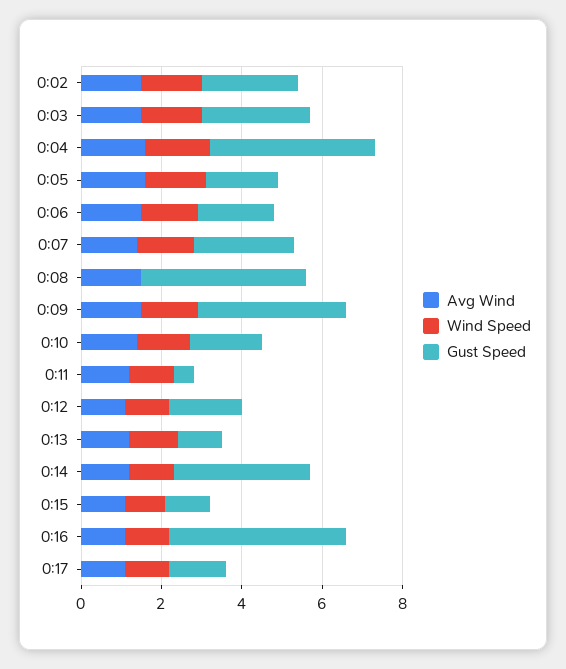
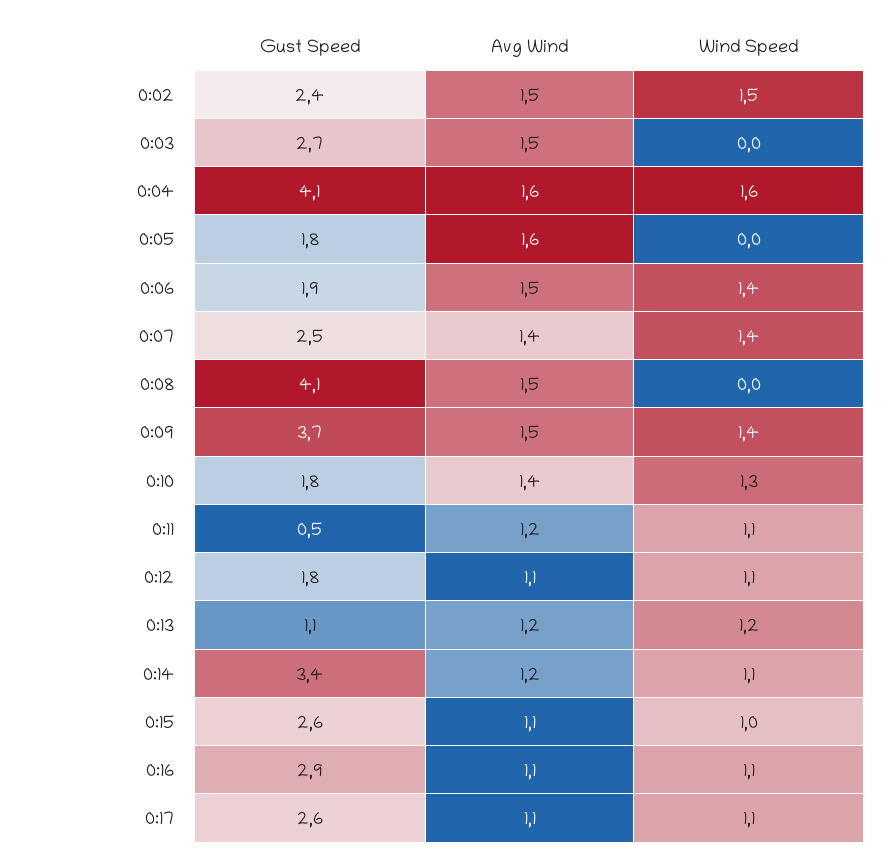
Wind Speed, 0:03: 1.5 -> 0
Wind Speed, 0:05: 1.5 -> 0
Gust Speed, 0:15: 1 -> 2.6
Gust Speed, 0:16: 4.5 -> 2.9
Gust Speed, 0:17: 1.5 -> 2.6

